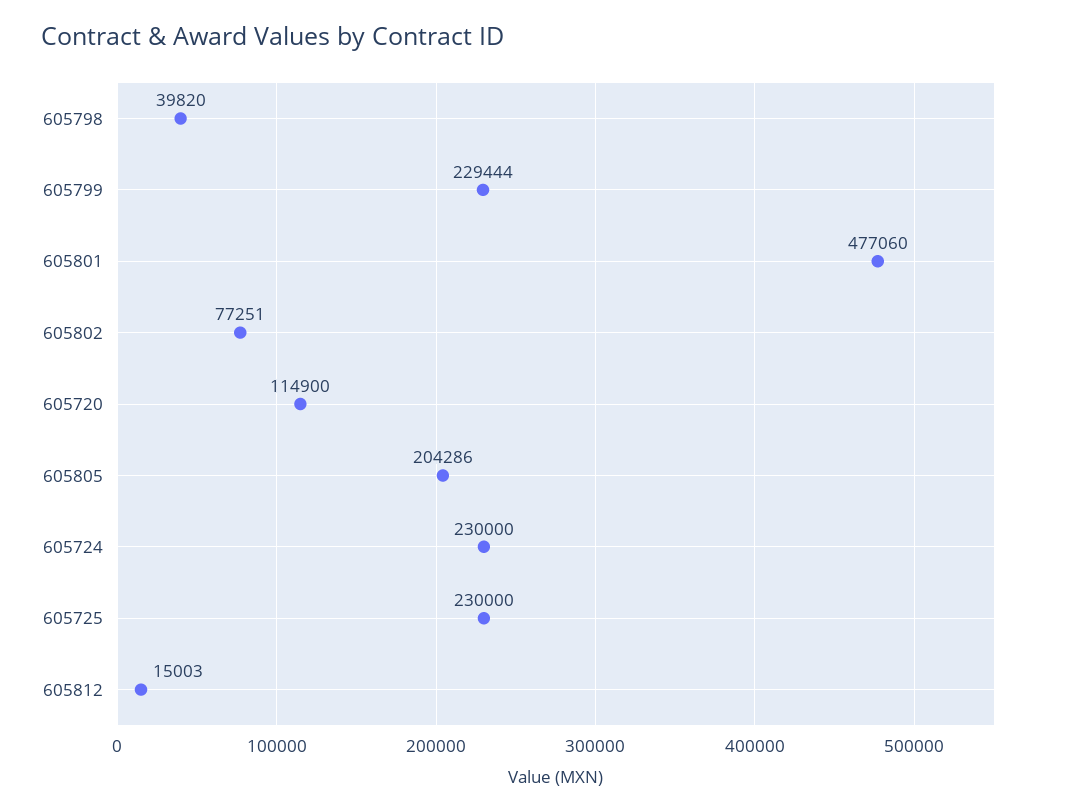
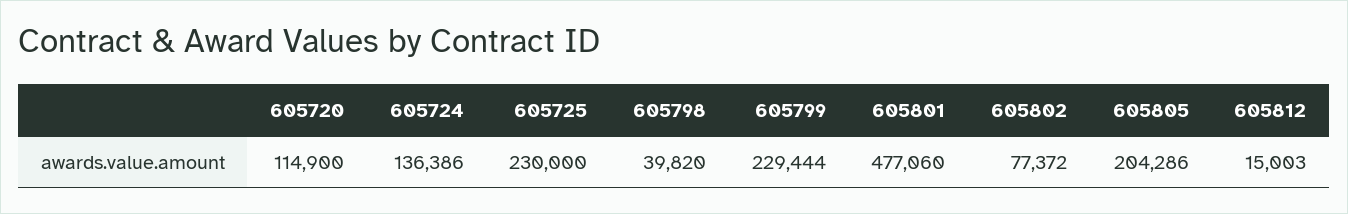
605802: 77251 -> 77372
605724: 230000 -> 136386

